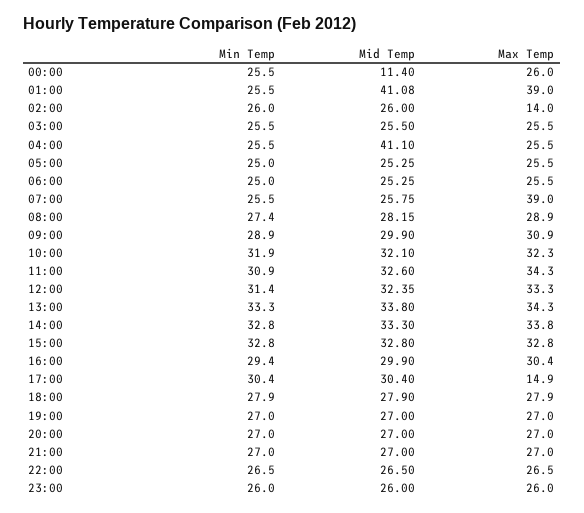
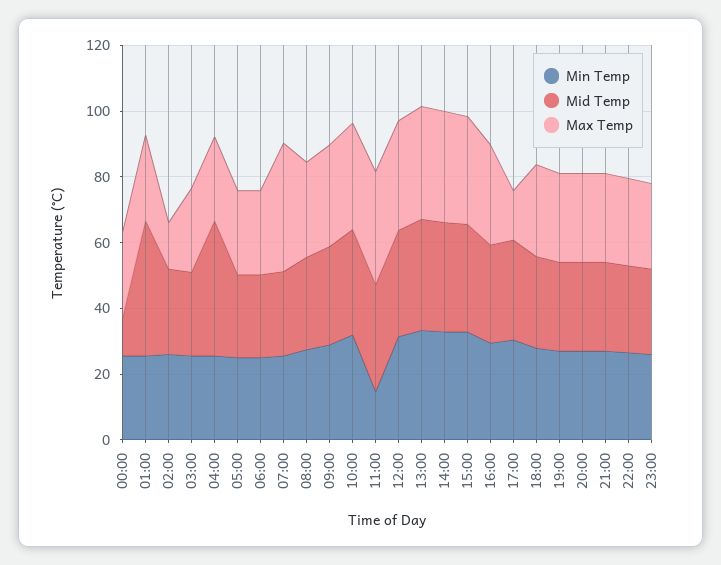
Max Temp, 01:00: 39 -> 25
Min Temp, 11:00: 30.9 -> 15

